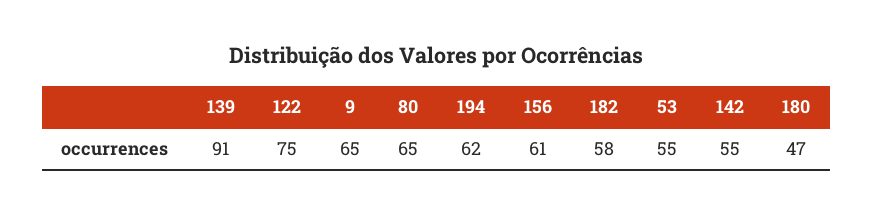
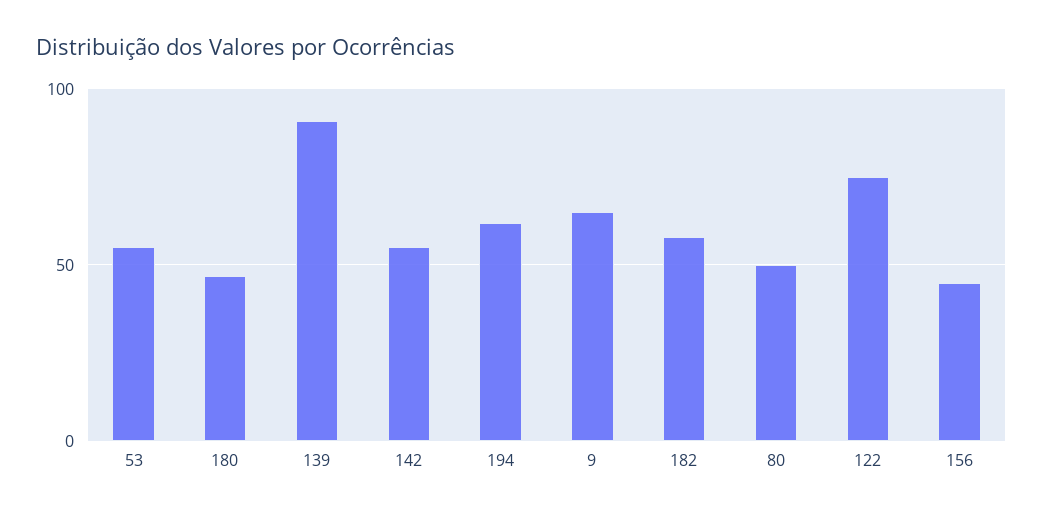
80: 65 -> 50
156: 61 -> 45

